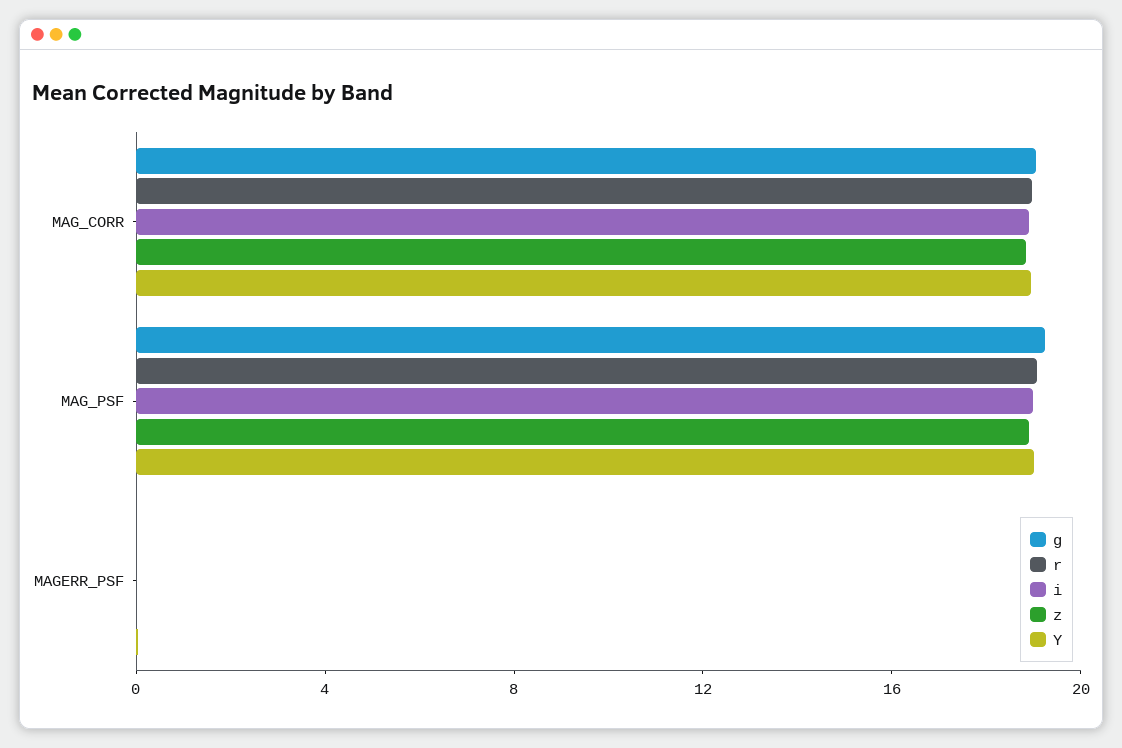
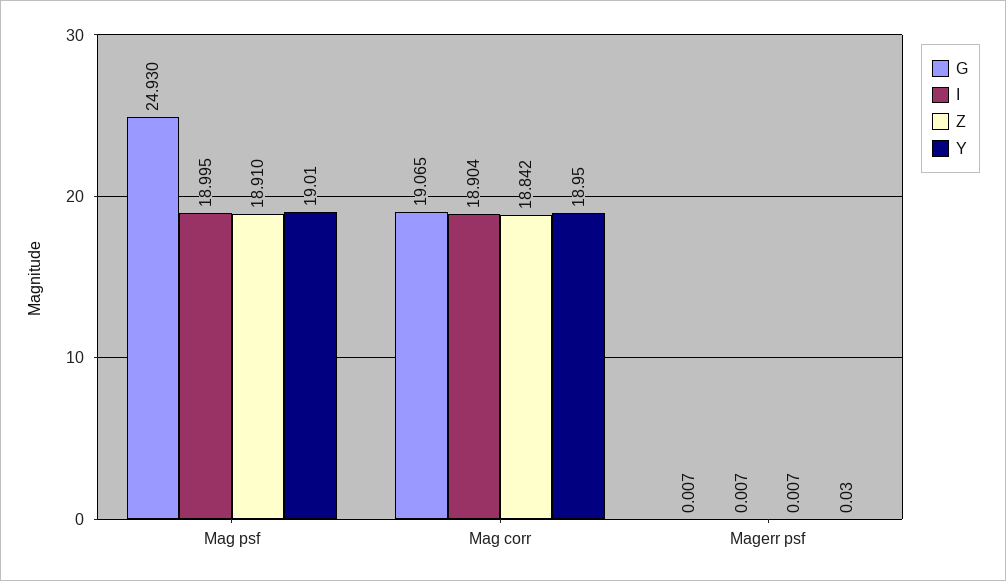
r, MAG_CORR: 19 -> none
g, MAG_PSF: 19 -> 24.93
r, MAG_PSF: 19 -> none
r, MAGERR_PSF: 0 -> none

